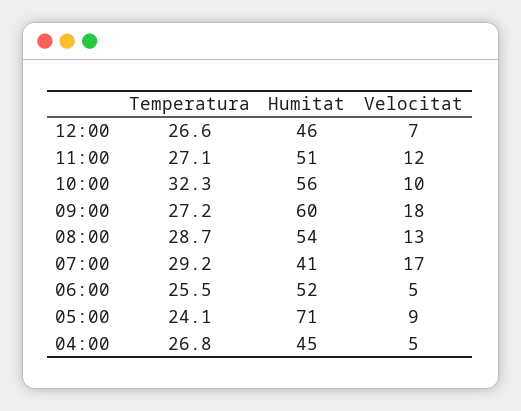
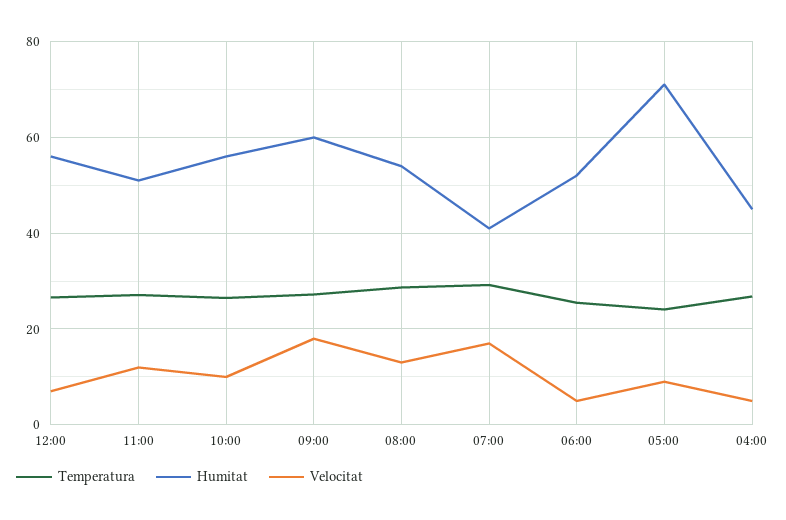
Humitat, 12:00: 46 -> 56
Temperatura, 10:00: 32.3 -> 26

